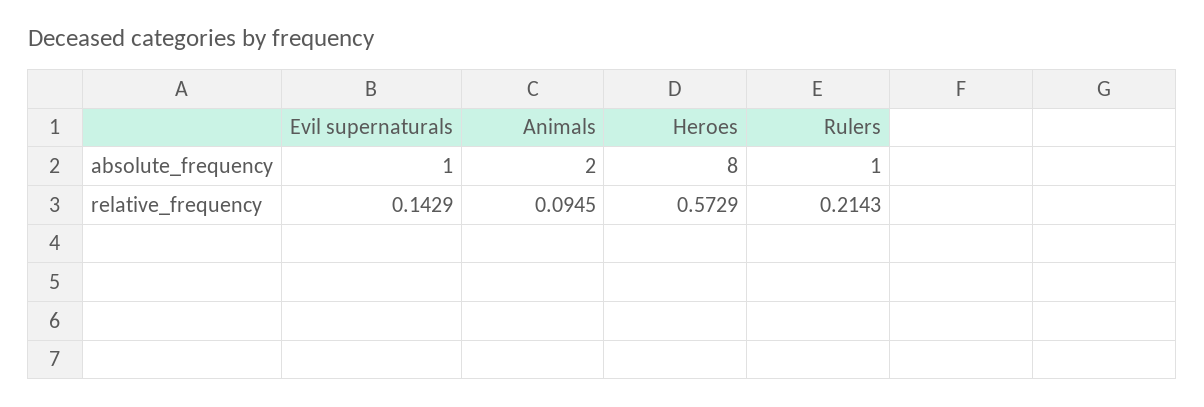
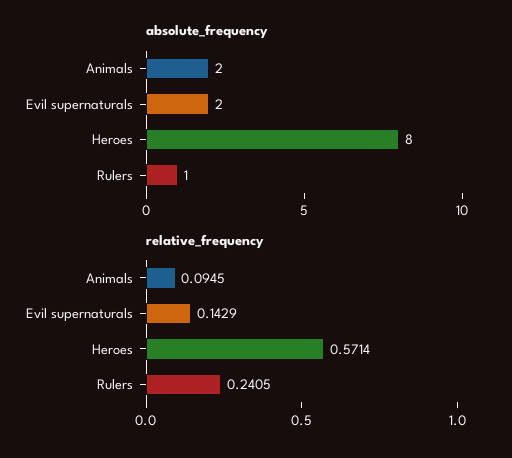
absolute_frequency, Evil supernaturals: 1 -> 2
relative_frequency, Heroes: 0.5729 -> 0.5714
relative_frequency, Rulers: 0.2143 -> 0.2405

